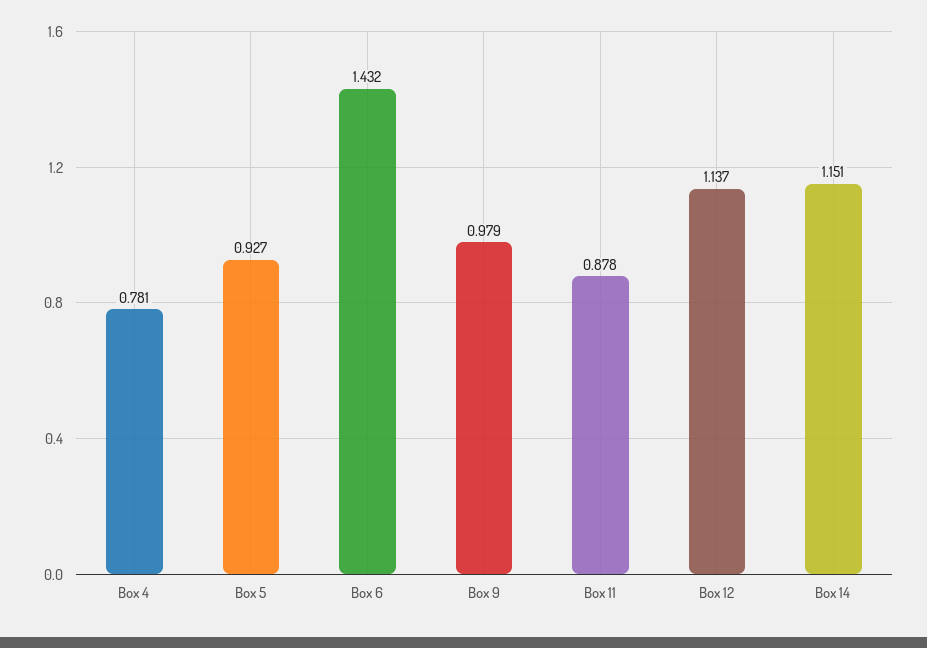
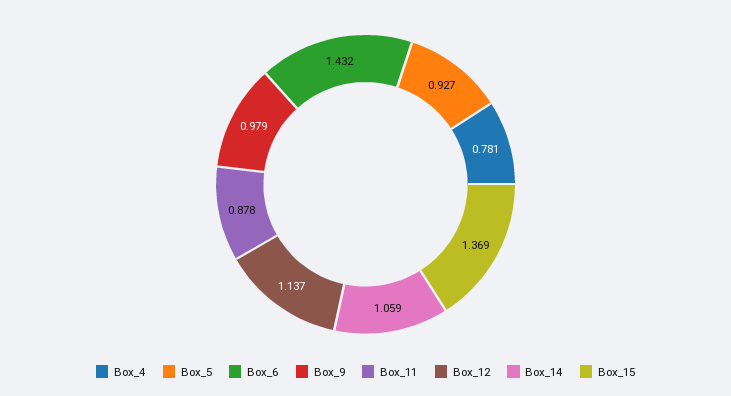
Box 14: 1.151 -> 1.059
Box_15: none -> 1.369

